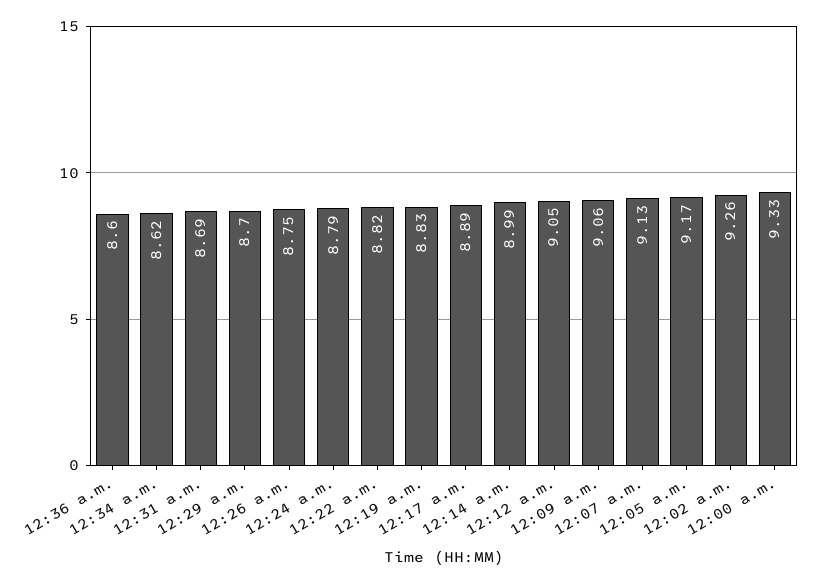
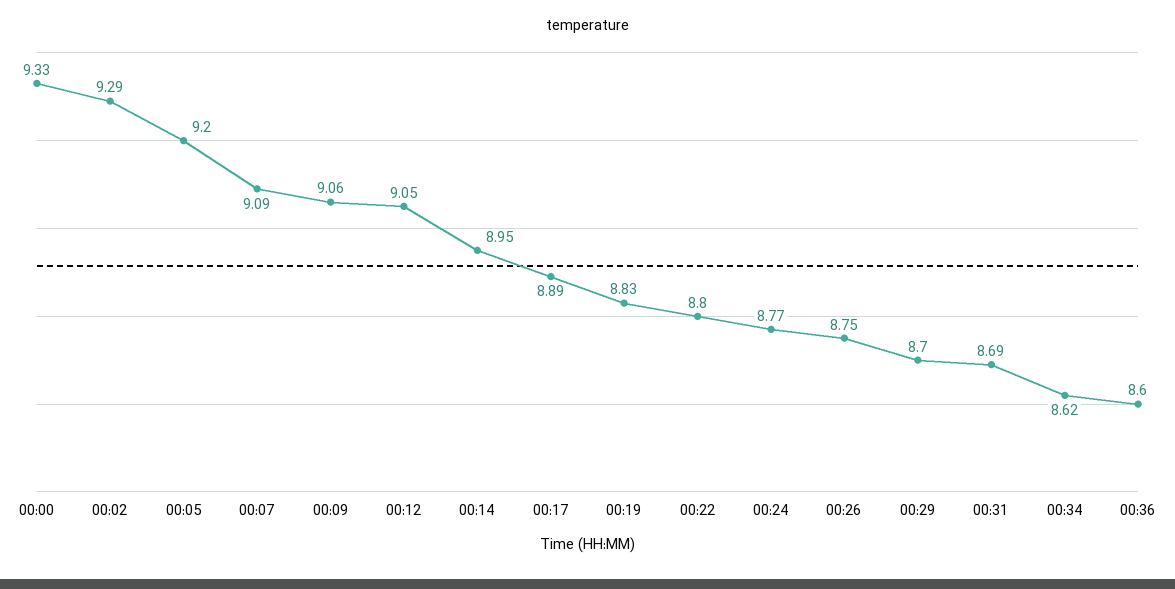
12:24 a.m.: 8.79 -> 8.77
12:22 a.m.: 8.82 -> 8.8
12:14 a.m.: 8.99 -> 8.95
12:07 a.m.: 9.13 -> 9.09
12:05 a.m.: 9.17 -> 9.2
12:02 a.m.: 9.26 -> 9.29

